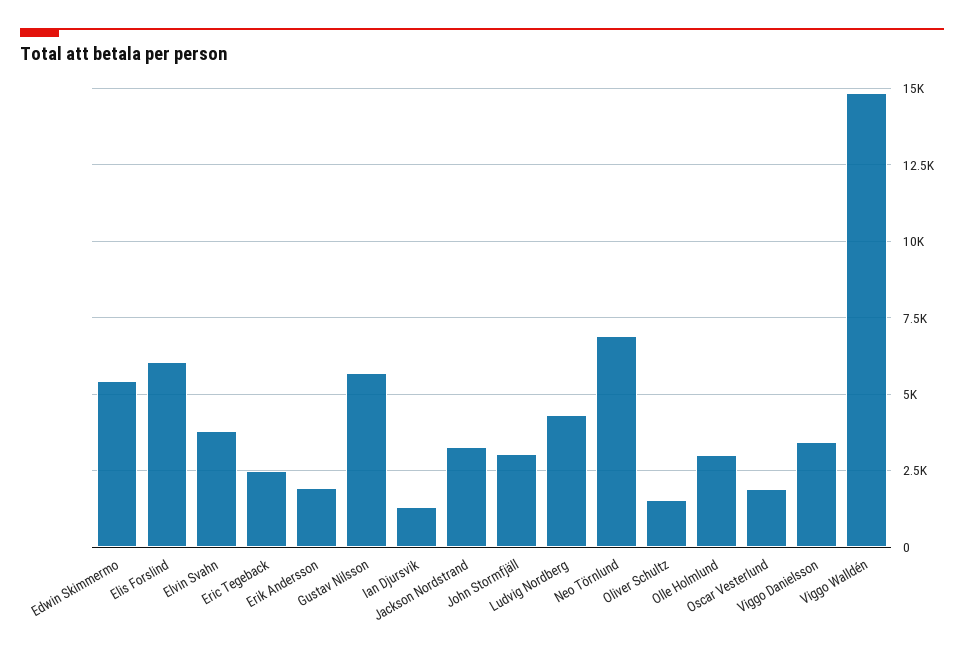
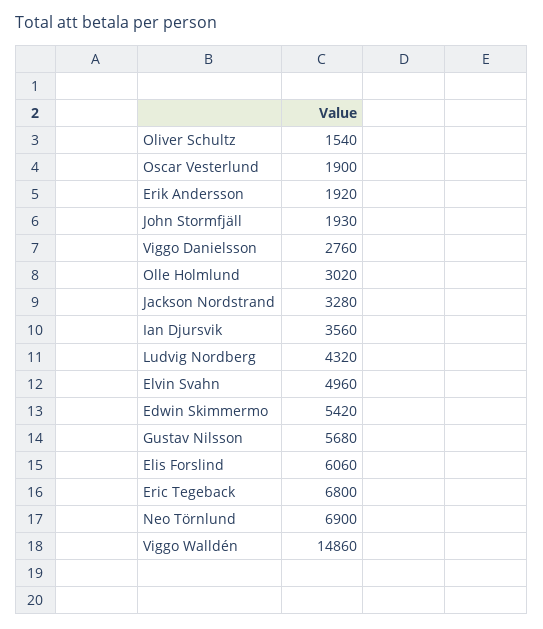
Elvin Svahn: 3750 -> 4960
Eric Tegeback: 2500 -> 6800
Ian Djursvik: 1250 -> 3560
John Stormfjäll: 3000 -> 1930
Viggo Danielsson: 3500 -> 2760

